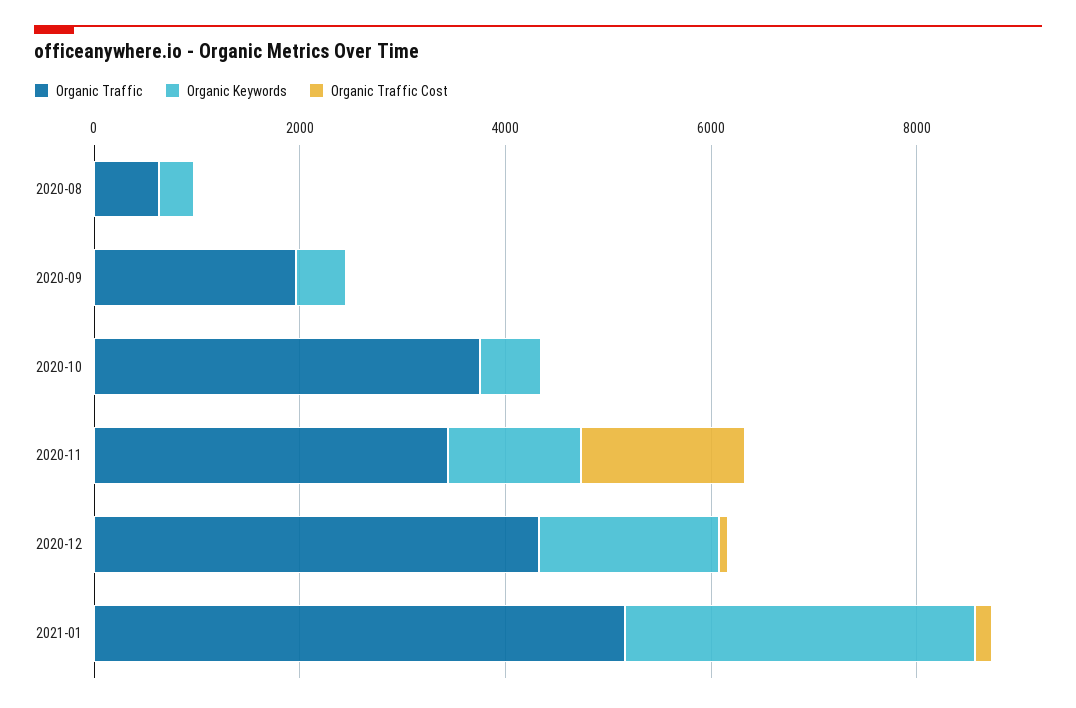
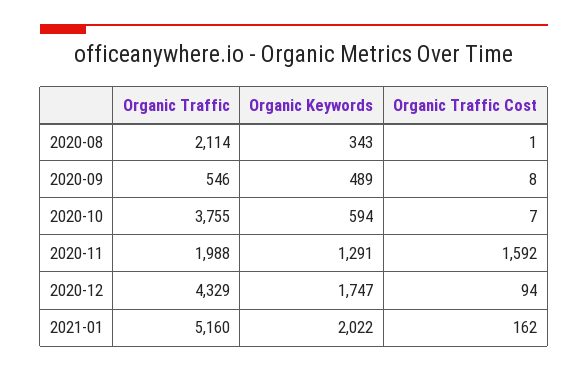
Organic Traffic, 2020-08: 500 -> 2114
Organic Traffic, 2020-09: 2000 -> 546
Organic Traffic, 2020-11: 3500 -> 1988
Organic Keywords, 2021-01: 3500 -> 2022

